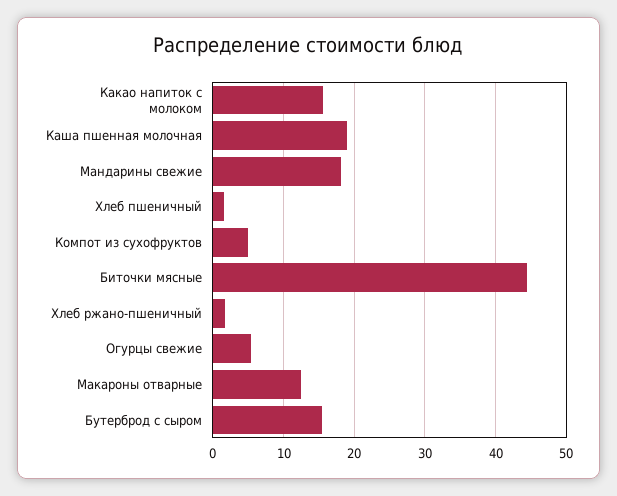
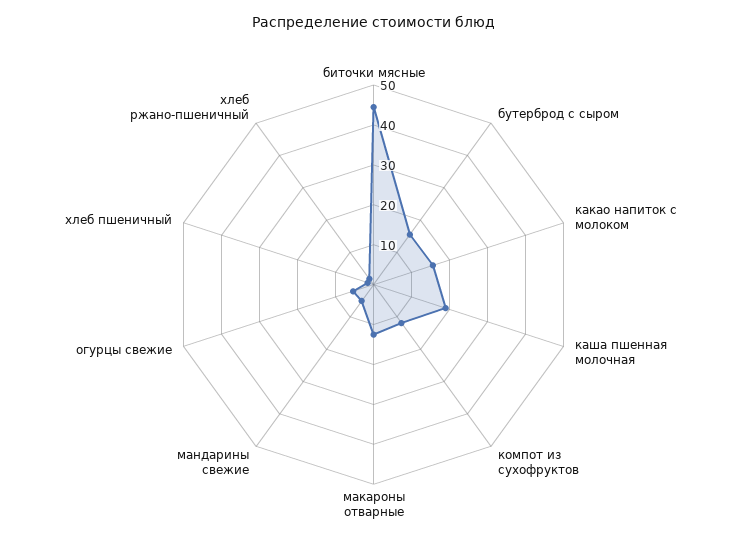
Мандарины свежие: 18 -> 5
Компот из сухофруктов: 5 -> 12.5

